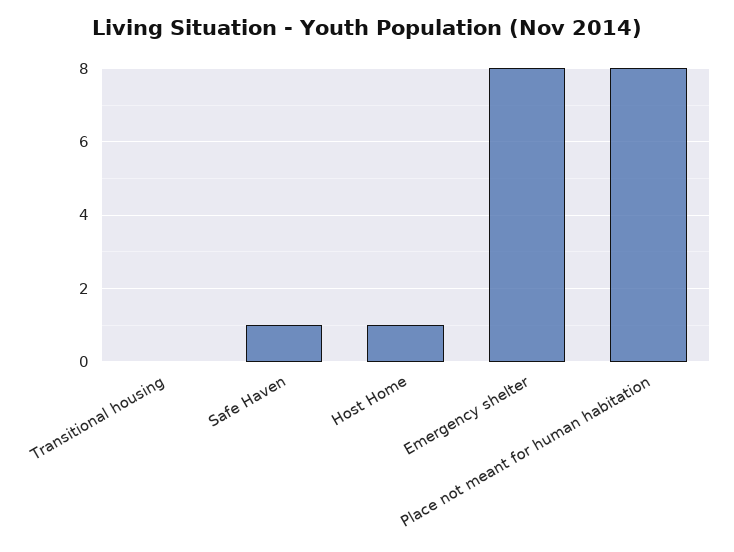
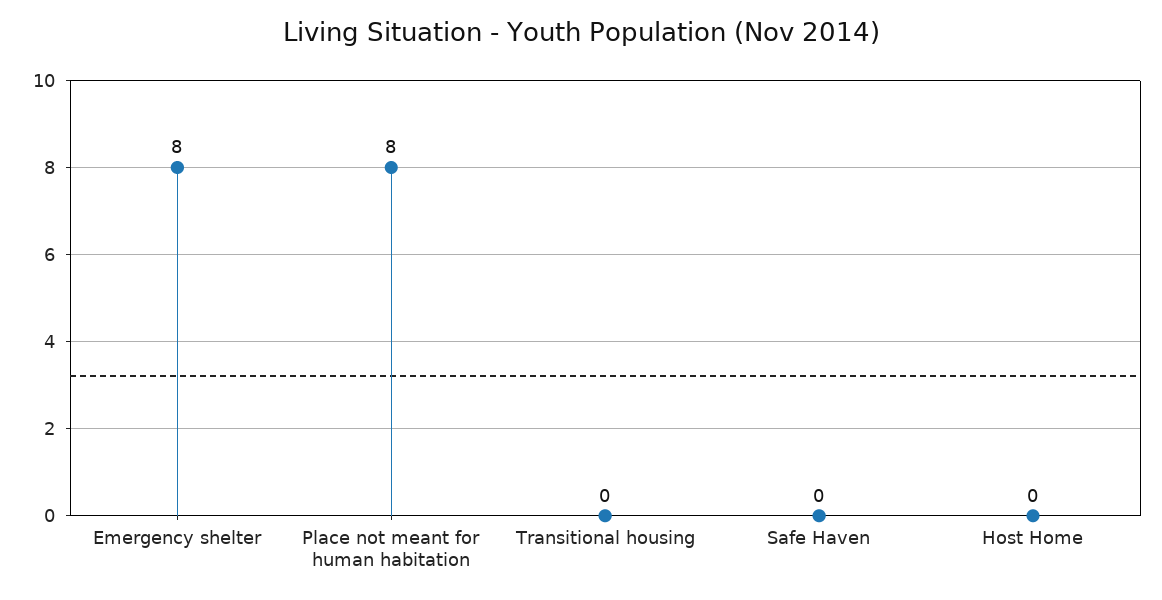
Safe Haven: 1 -> 0
Host Home: 1 -> 0

